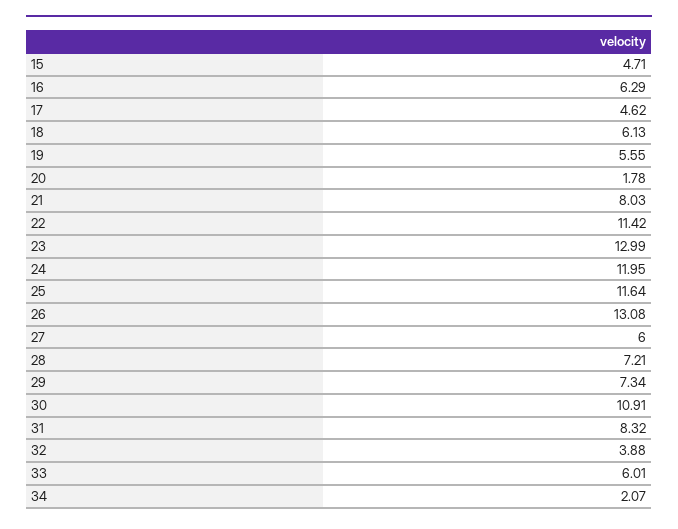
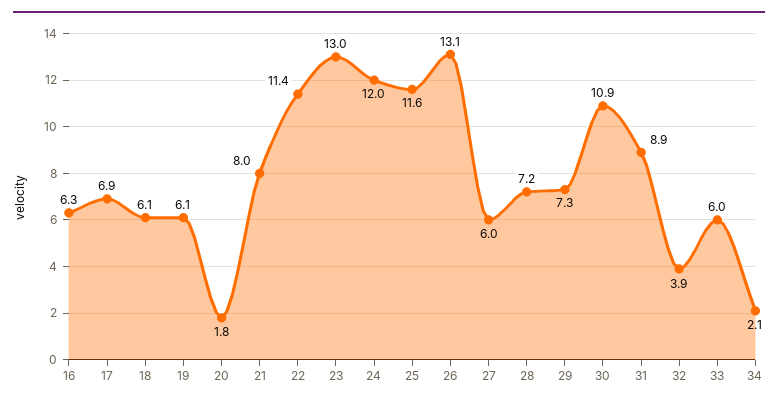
15: 4.71 -> none
17: 4.62 -> 6.9
19: 5.55 -> 6.1
31: 8.32 -> 8.9

